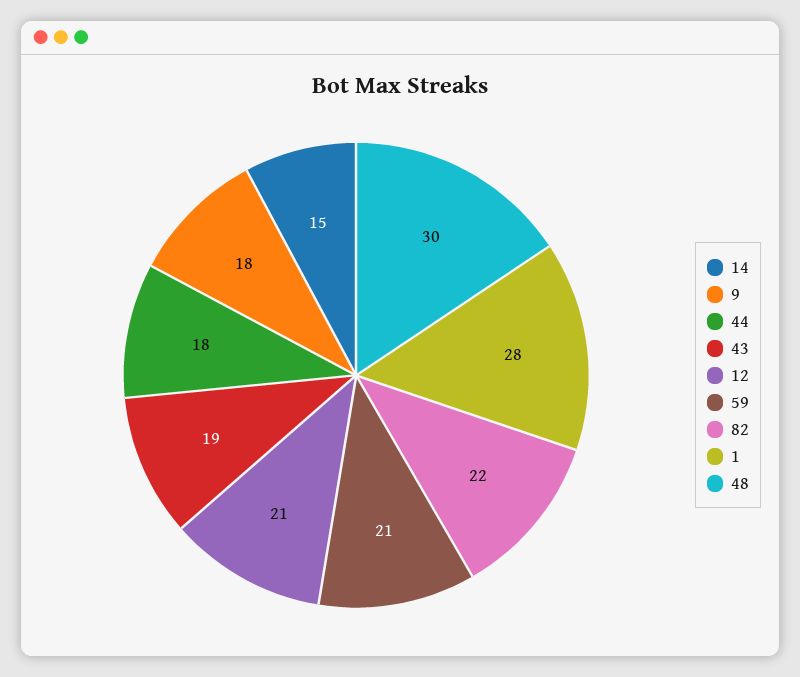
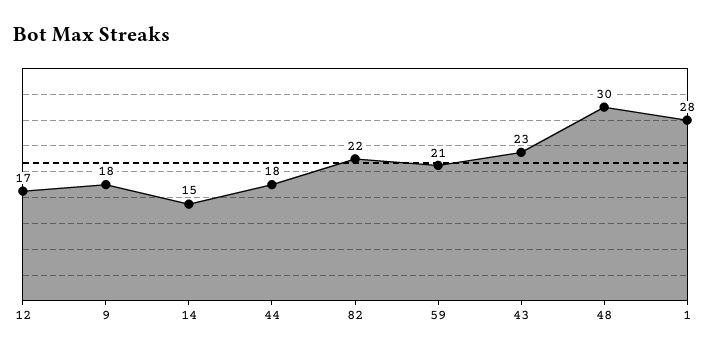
43: 19 -> 23
12: 21 -> 17

